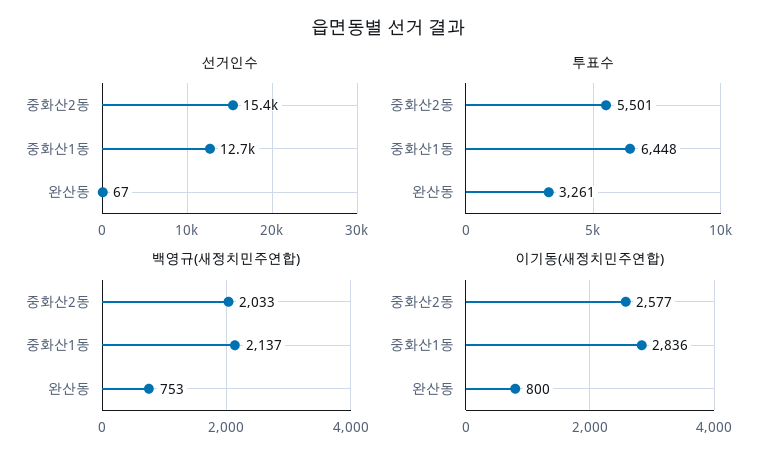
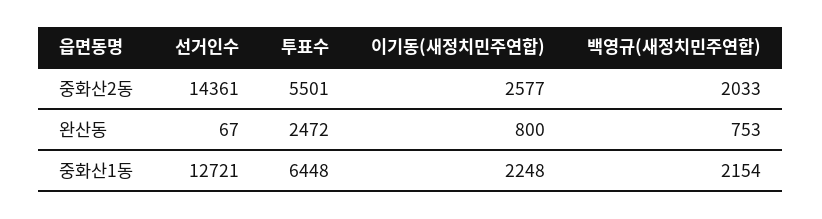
선거인수, 중화산2동: 15400 -> 14361
투표수, 완산동: 3261 -> 2472
백영규(새정치민주연합), 중화산1동: 2137 -> 2154
이기동(새정치민주연합), 중화산1동: 2836 -> 2248

